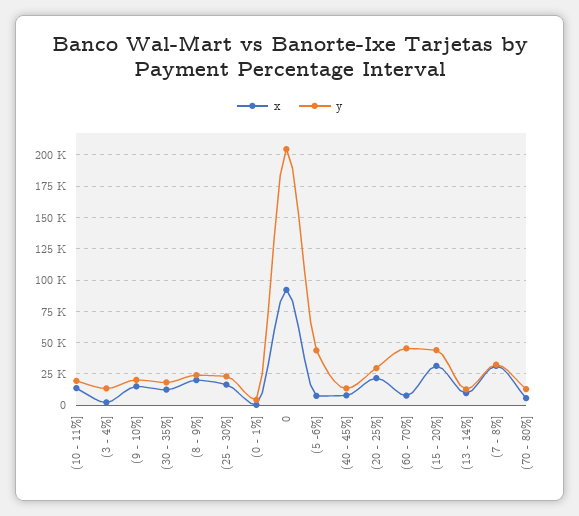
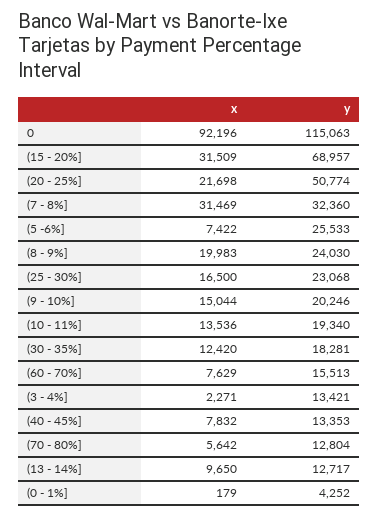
y, 0: 205000 -> 115063
y, (5 -6%]: 45000 -> 25533
y, (20 - 25%]: 30000 -> 50774
y, (60 - 70%]: 45000 -> 15513
y, (15 - 20%]: 45000 -> 68957

